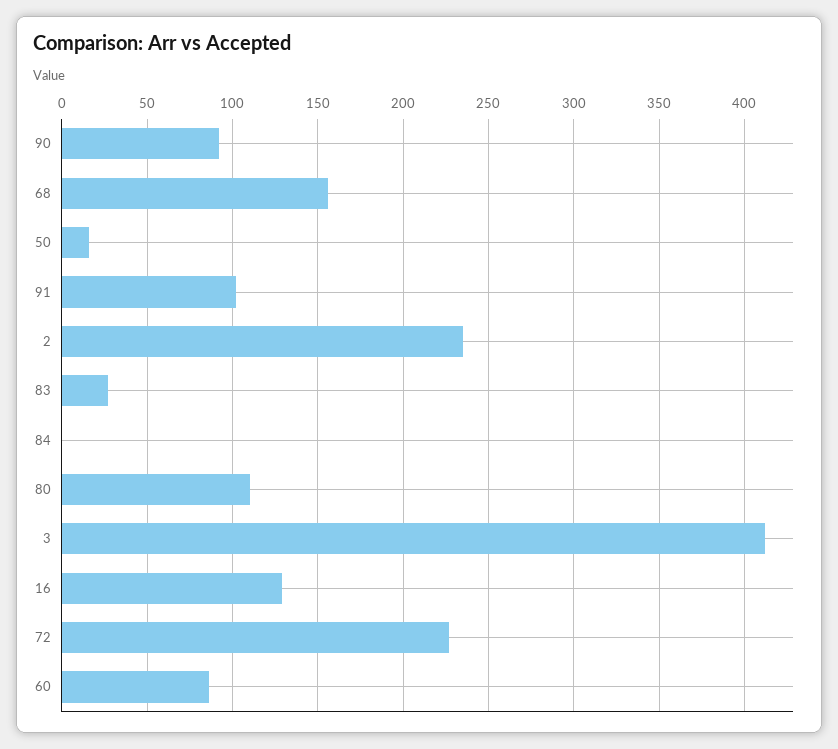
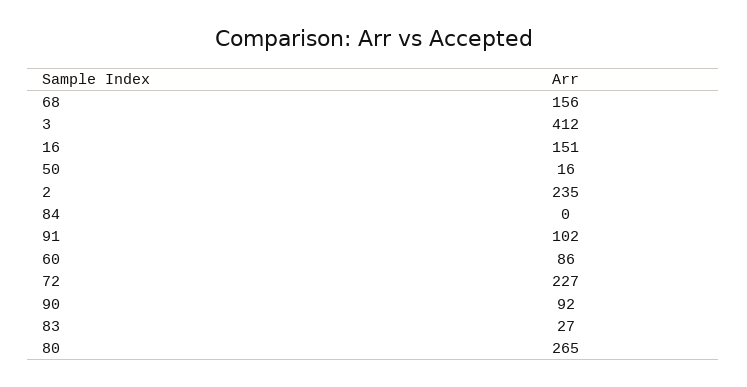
80: 110 -> 265
16: 130 -> 151

